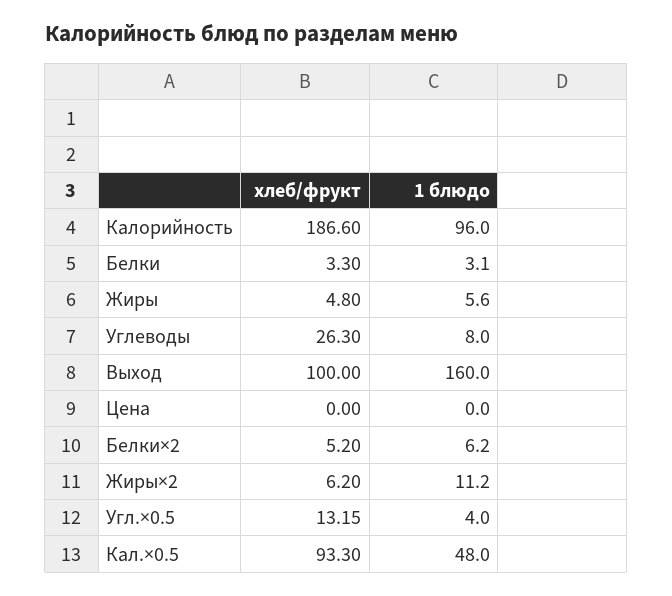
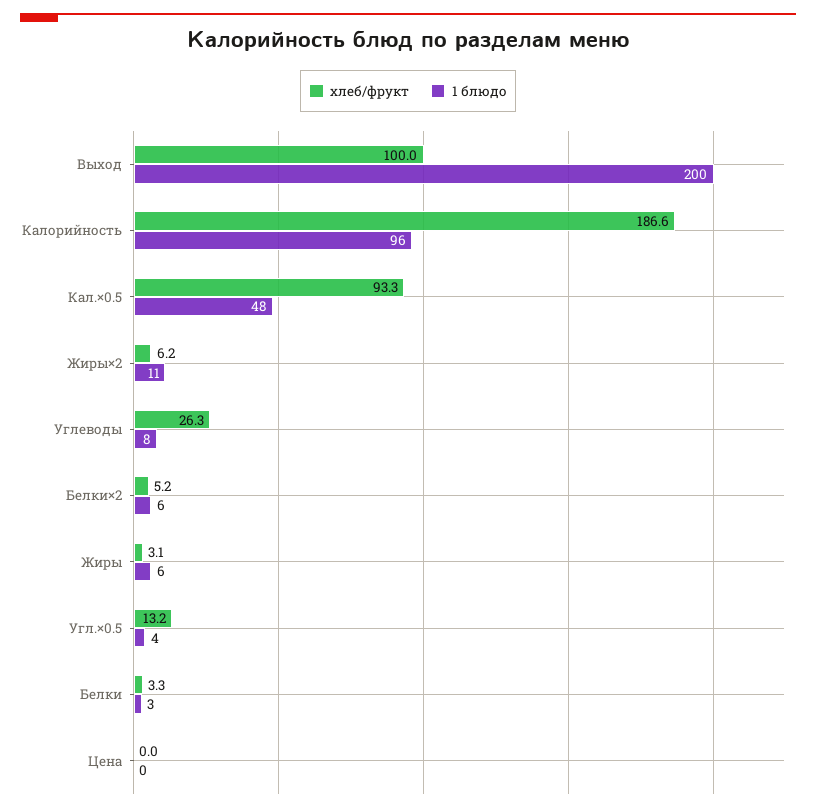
хлеб/фрукт, Жиры: 4.8 -> 3.1
1 блюдо, Выход: 160 -> 200

